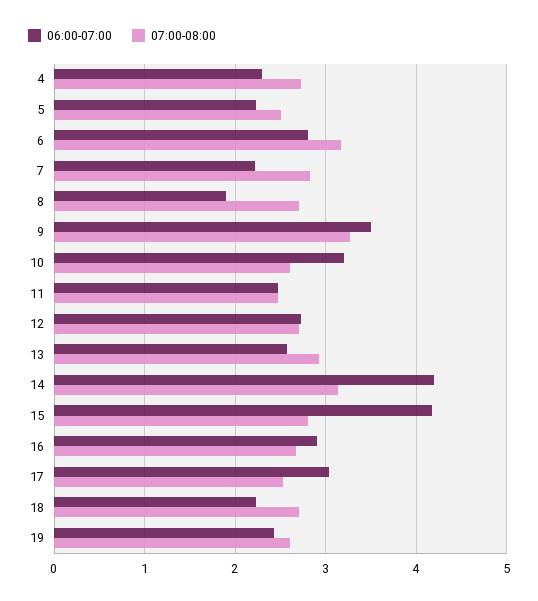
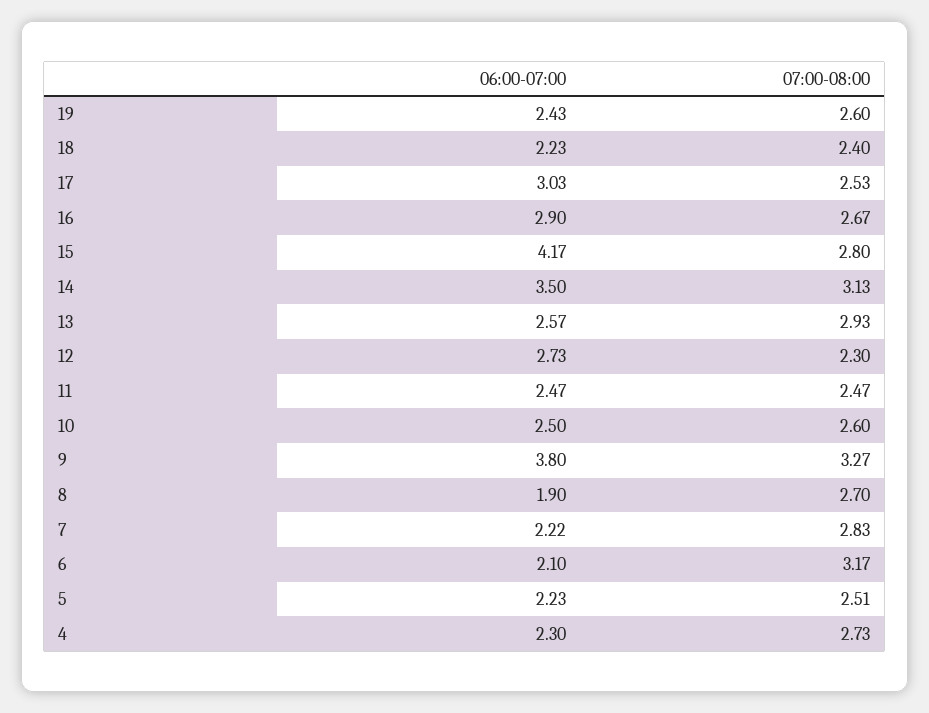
06:00-07:00, 6: 2.8 -> 2.1
06:00-07:00, 9: 3.5 -> 3.8
06:00-07:00, 10: 3.2 -> 2.5
07:00-08:00, 12: 2.7 -> 2.3
06:00-07:00, 14: 4.2 -> 3.5
07:00-08:00, 18: 2.7 -> 2.4

